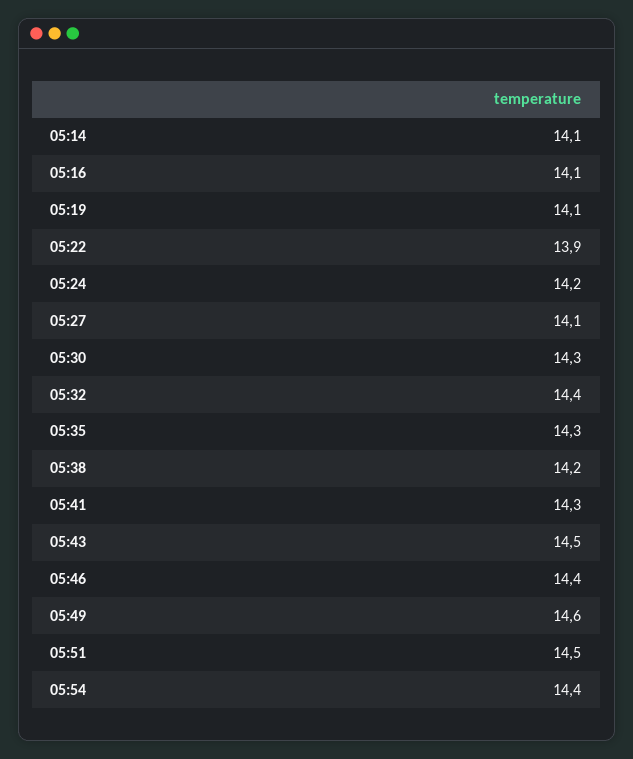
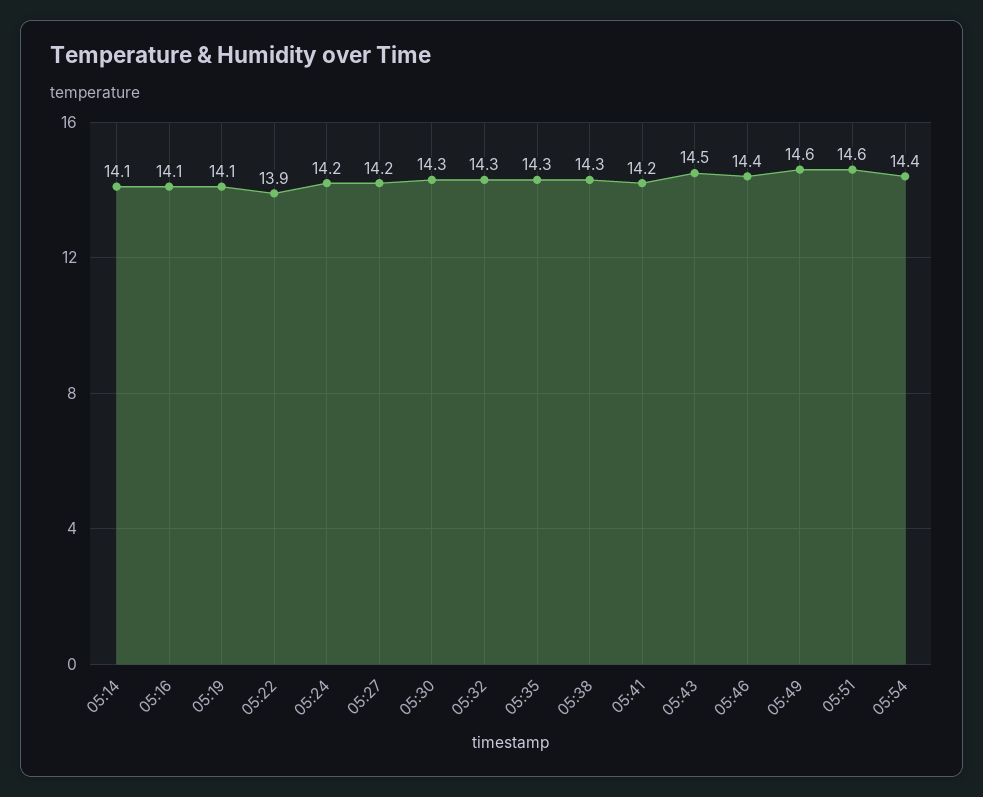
05:27: 14.1 -> 14.2
05:32: 14.4 -> 14.3
05:38: 14.2 -> 14.3
05:41: 14.3 -> 14.2
05:51: 14.5 -> 14.6

